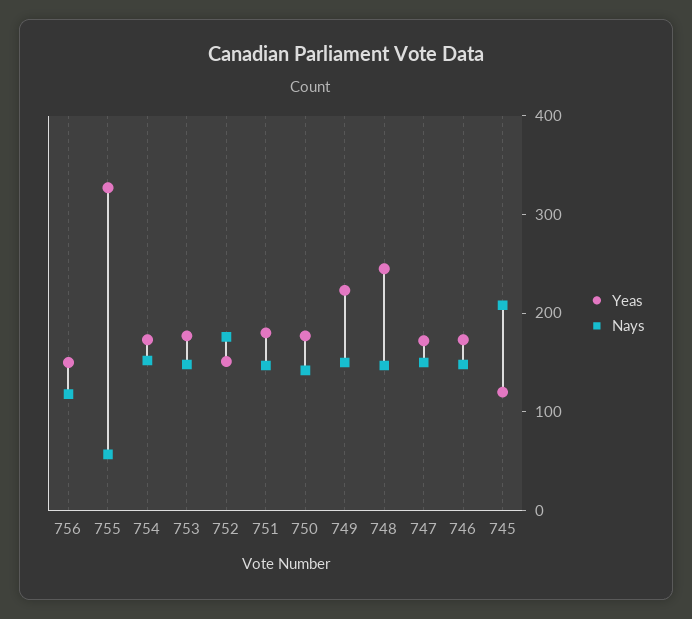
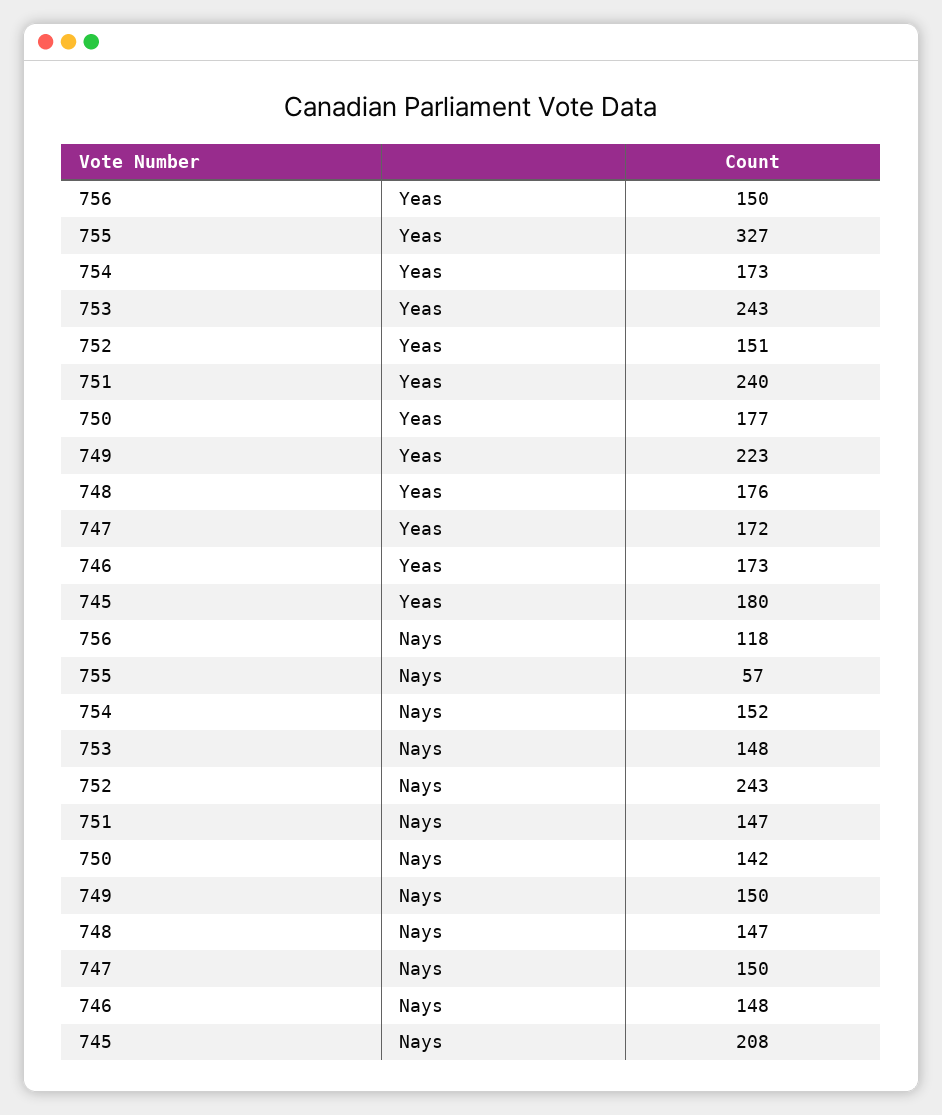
Yeas, 753: 180 -> 243
Nays, 752: 180 -> 243
Yeas, 751: 180 -> 240
Yeas, 748: 240 -> 176
Yeas, 745: 120 -> 180

